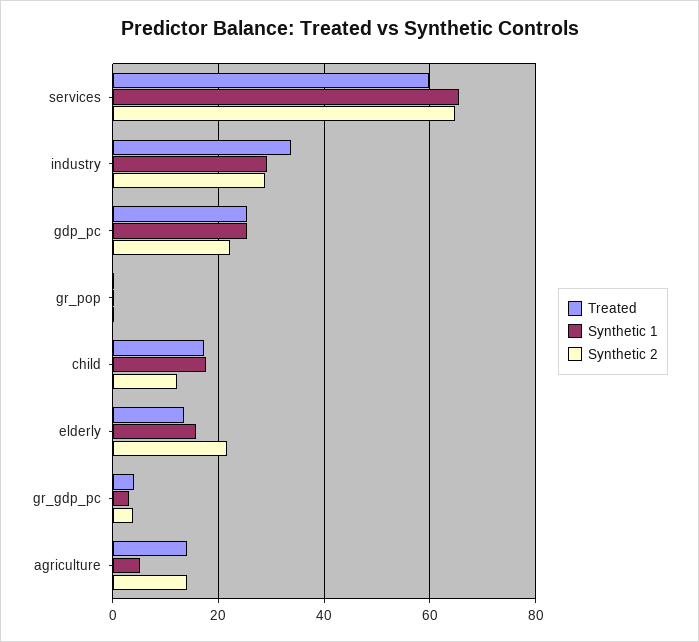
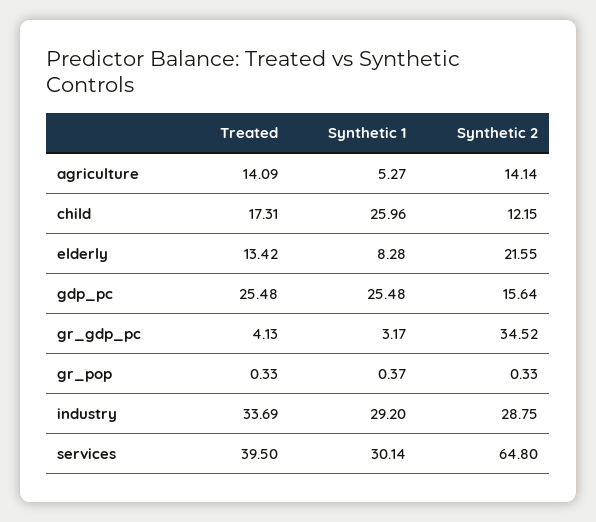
Treated, services: 60 -> 39.5
Synthetic 1, services: 66 -> 30.14
Synthetic 2, gdp_pc: 22 -> 15.64
Synthetic 1, child: 18 -> 25.96
Synthetic 1, elderly: 16 -> 8.28
Synthetic 2, gr_gdp_pc: 4 -> 34.52

